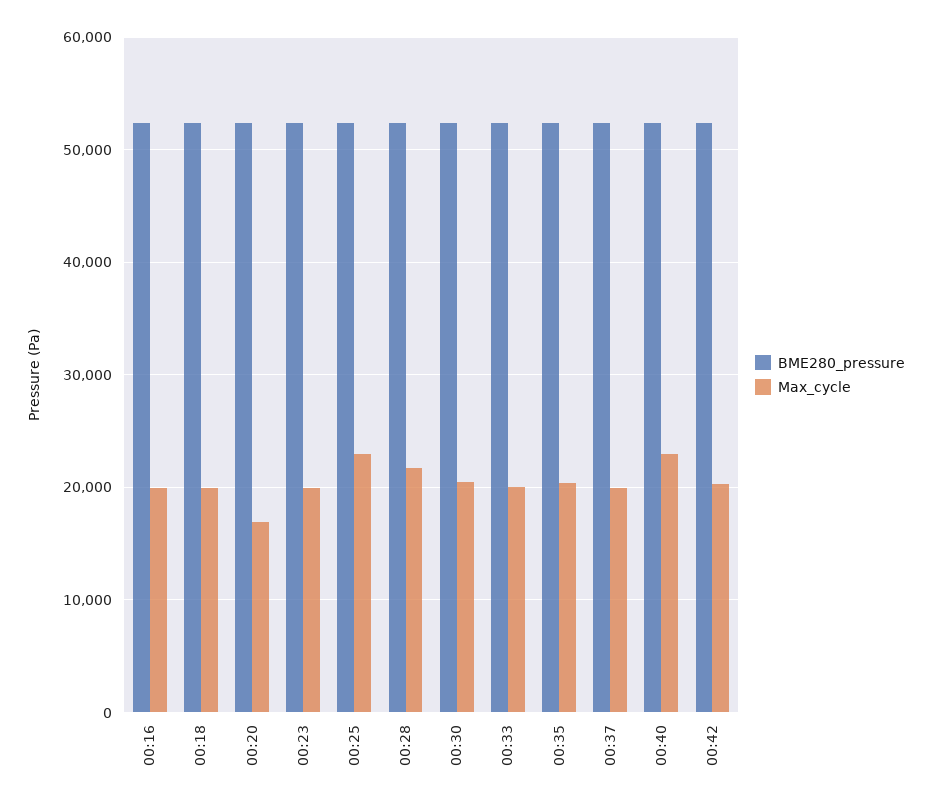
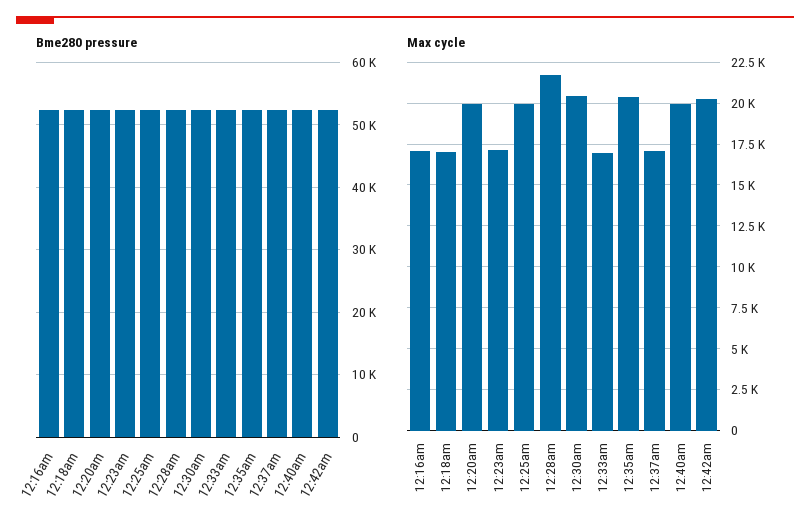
Max_cycle, 00:16: 20000 -> 17000
Max_cycle, 00:18: 20000 -> 17000
Max_cycle, 00:20: 17000 -> 20000
Max_cycle, 00:23: 20000 -> 17000
Max_cycle, 00:25: 23000 -> 20000
Max_cycle, 00:33: 20000 -> 17000
Max_cycle, 00:37: 20000 -> 17000
Max_cycle, 00:40: 23000 -> 20000

